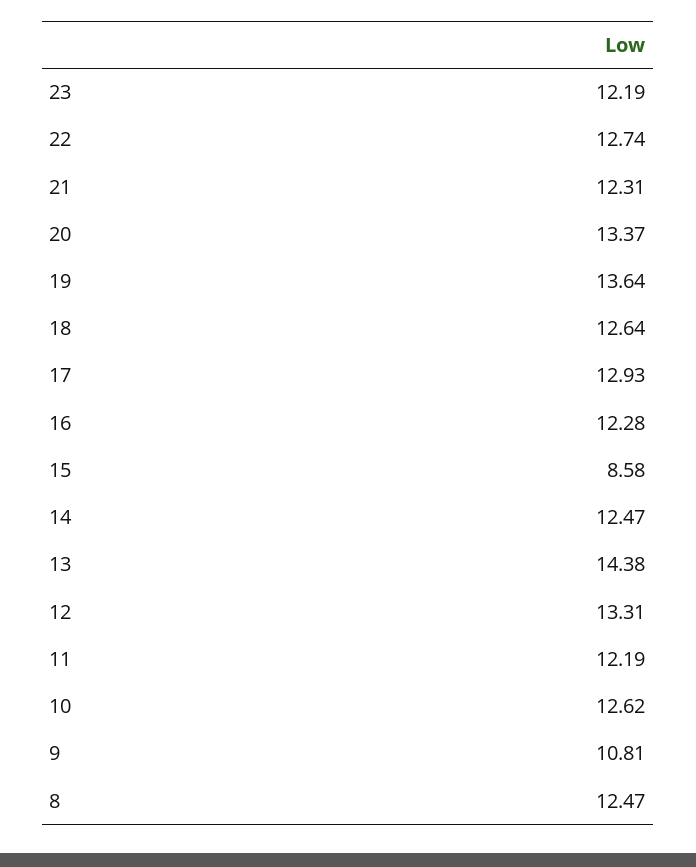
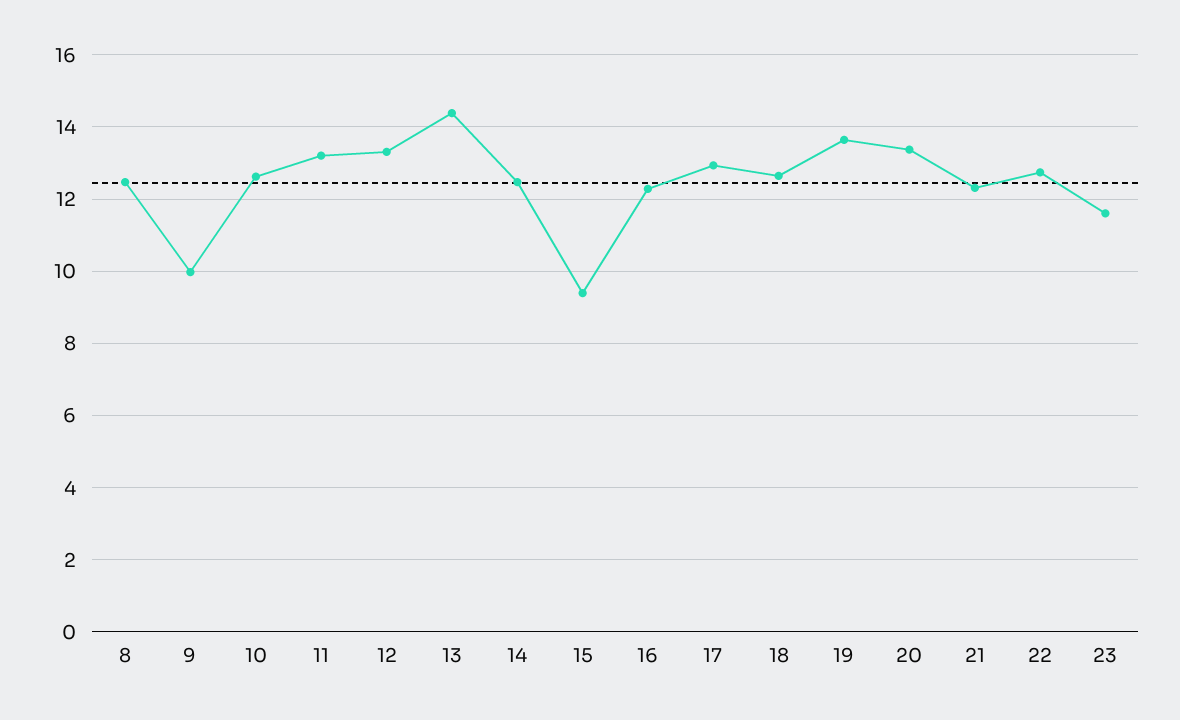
23: 12.19 -> 11.6
15: 8.58 -> 9.4
11: 12.19 -> 13.2
9: 10.81 -> 10

